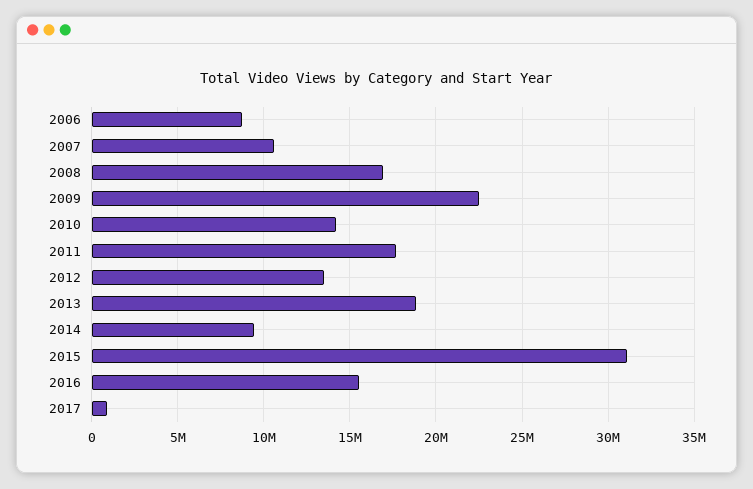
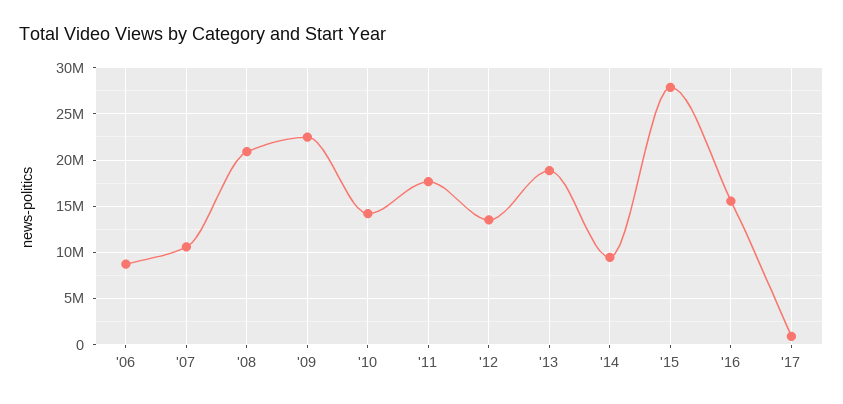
2008: 17000000 -> 21000000
2015: 31000000 -> 28000000

